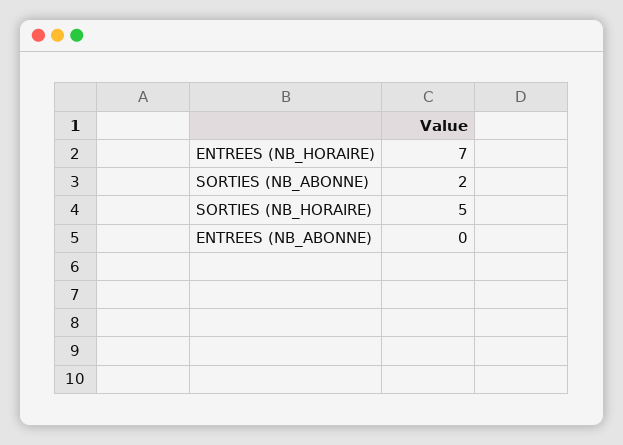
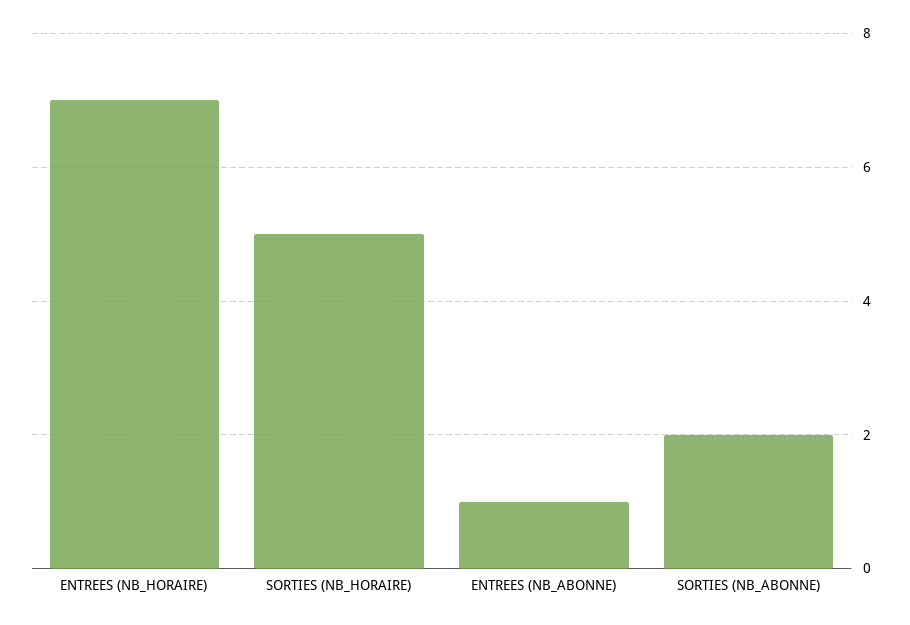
ENTREES (NB_ABONNE): 0 -> 1

